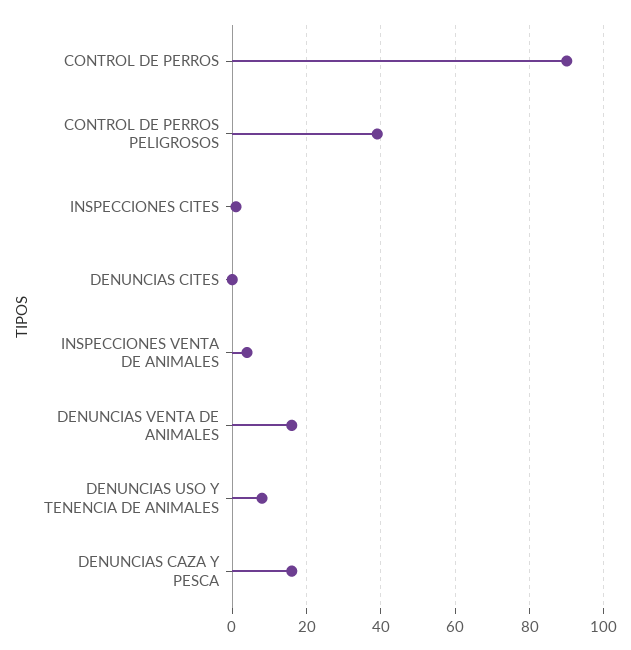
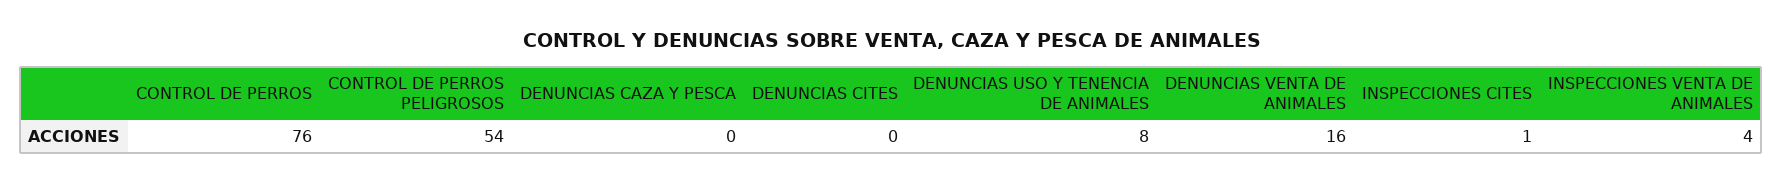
CONTROL DE PERROS: 90 -> 76
CONTROL DE PERROS PELIGROSOS: 40 -> 54
DENUNCIAS CAZA Y PESCA: 15 -> 0

